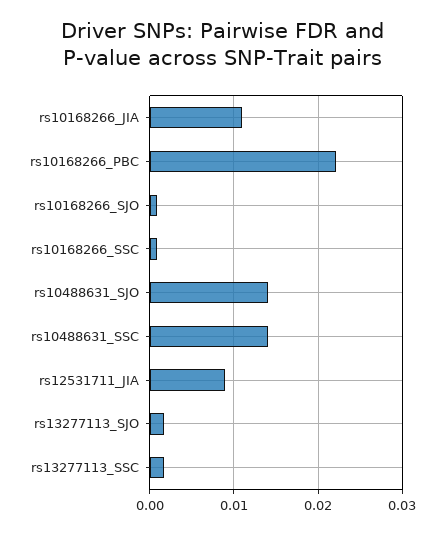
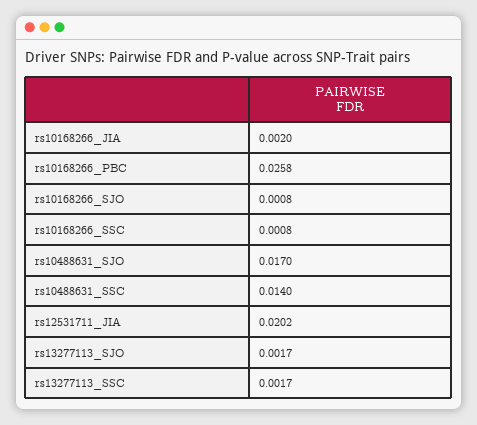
rs10168266_JIA: 0.011 -> 0.002
rs10168266_PBC: 0.022 -> 0.0258
rs10488631_SJO: 0.014 -> 0.017
rs12531711_JIA: 0.009 -> 0.0202

